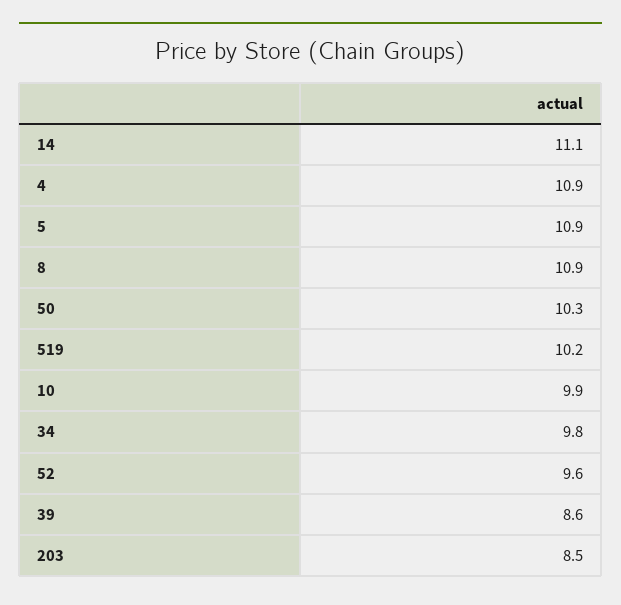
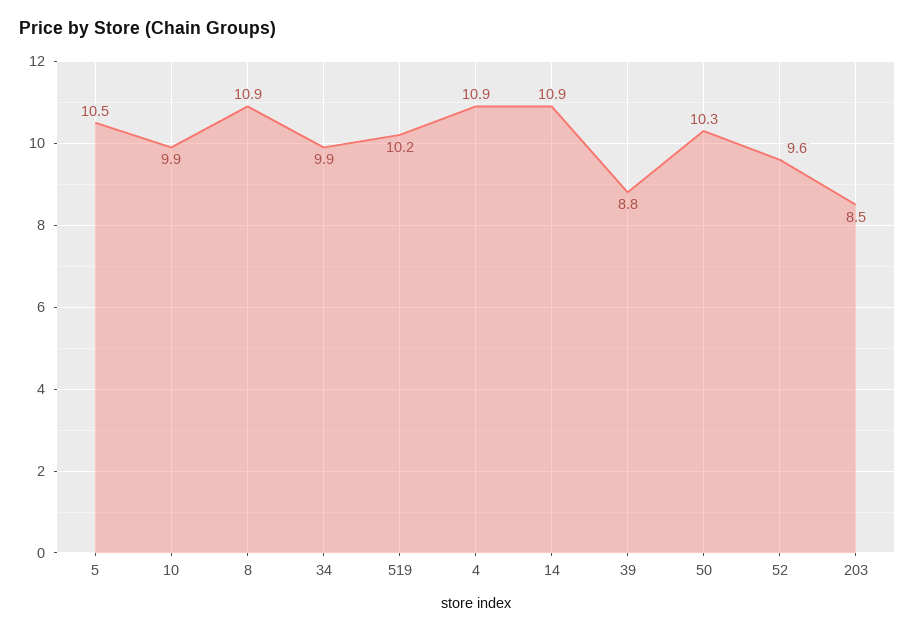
14: 11.1 -> 10.9
5: 10.9 -> 10.5
34: 9.8 -> 9.9
39: 8.6 -> 8.8

